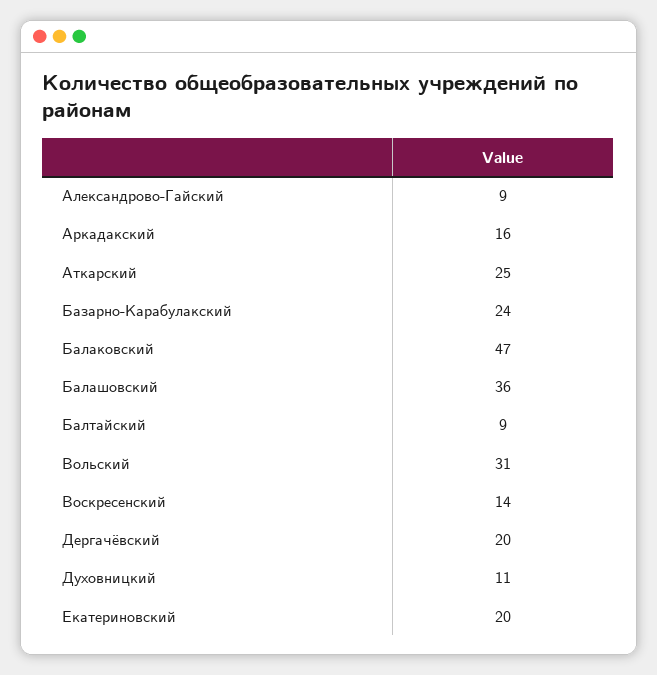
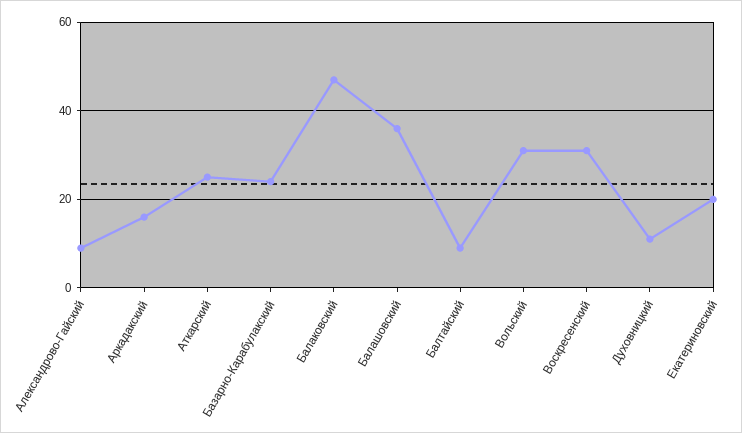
Воскресенский: 14 -> 30
Дергачёвский: 20 -> none

